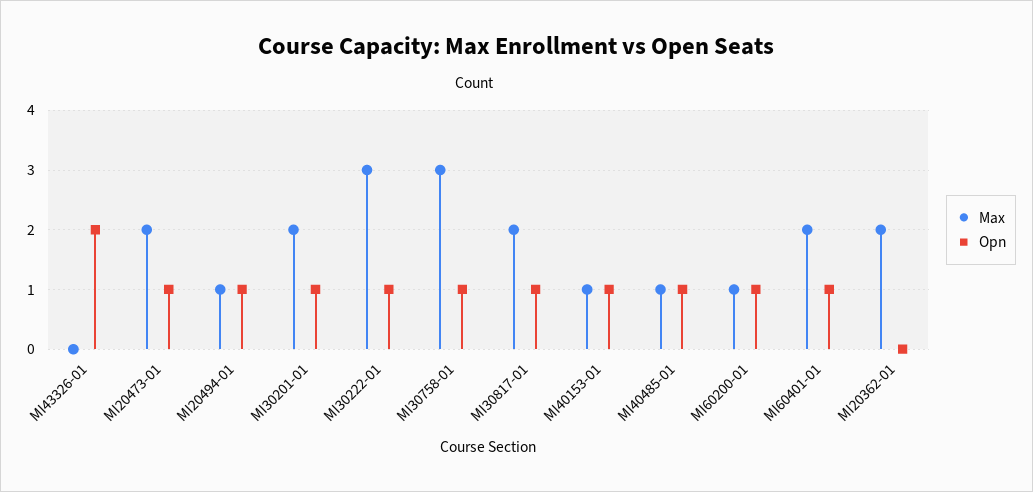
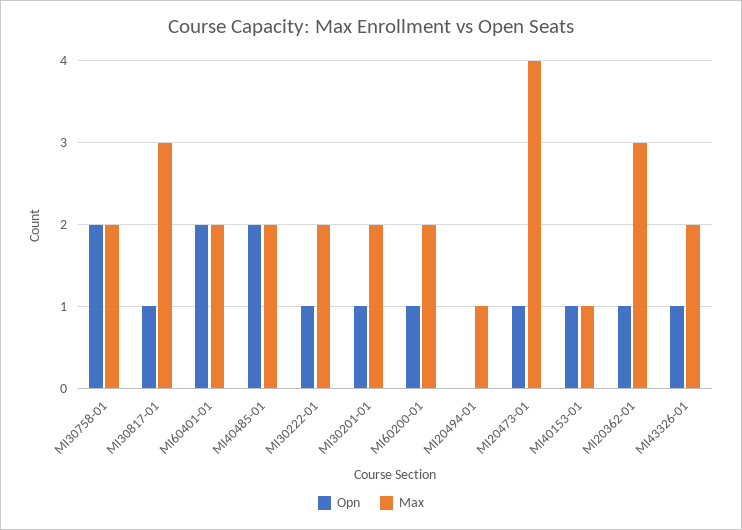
Max, MI43326-01: 0 -> 2
Opn, MI43326-01: 2 -> 1
Max, MI20473-01: 2 -> 4
Opn, MI20494-01: 1 -> 0
Max, MI30222-01: 3 -> 2
Max, MI30758-01: 3 -> 2
Opn, MI30758-01: 1 -> 2
Max, MI30817-01: 2 -> 3
Max, MI40485-01: 1 -> 2
Opn, MI40485-01: 1 -> 2
Max, MI60200-01: 1 -> 2
Opn, MI60401-01: 1 -> 2
Max, MI20362-01: 2 -> 3
Opn, MI20362-01: 0 -> 1

